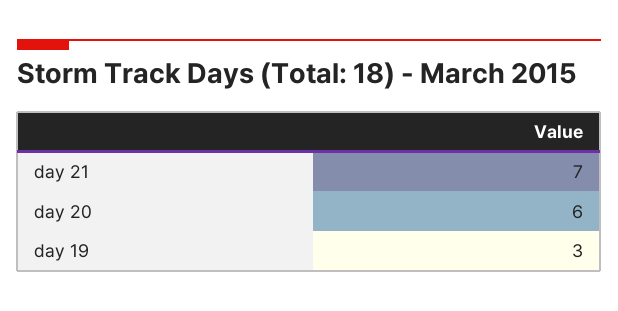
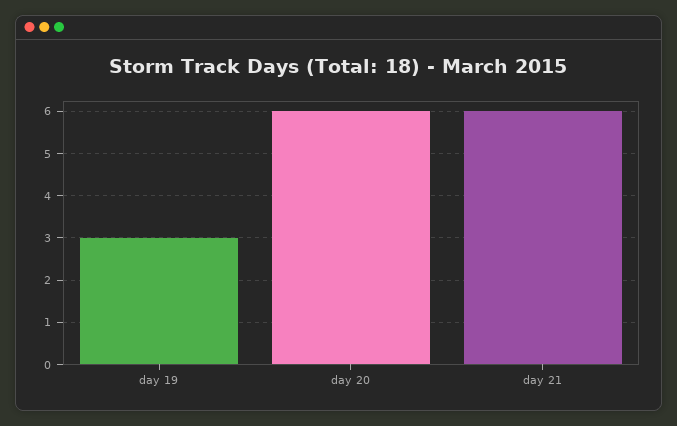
day 21: 7 -> 6

